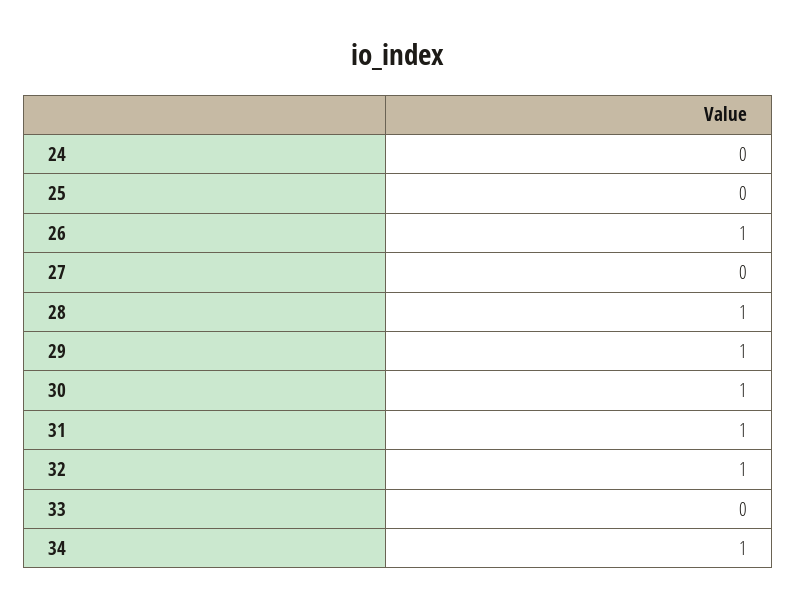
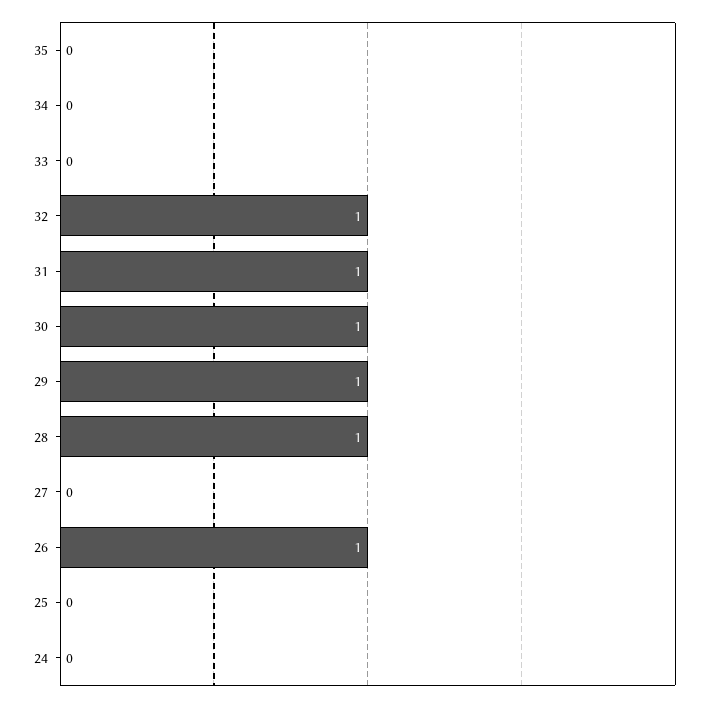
34: 1 -> 0
35: none -> 0

